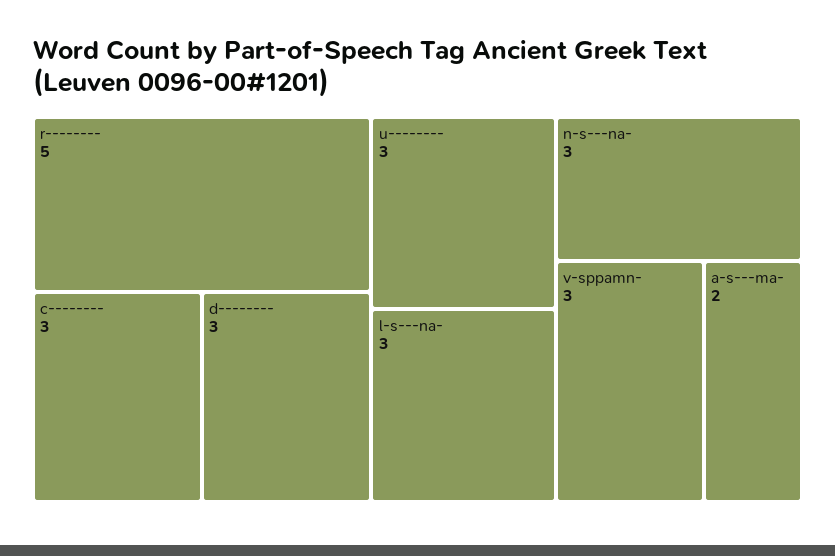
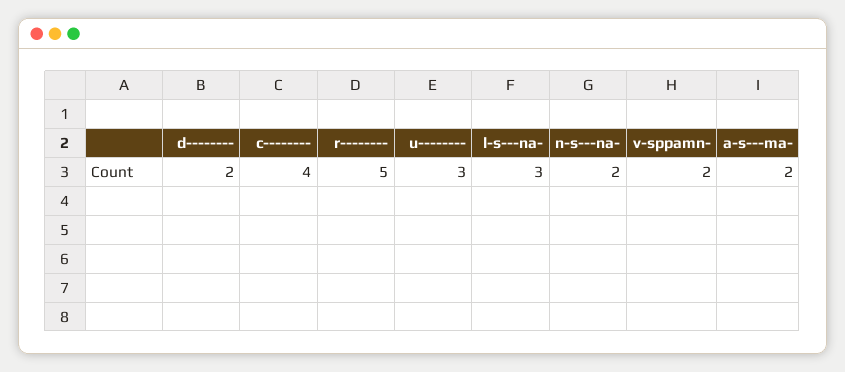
c--------: 3 -> 4
d--------: 3 -> 2
n-s---na-: 3 -> 2
v-sppamn-: 3 -> 2

